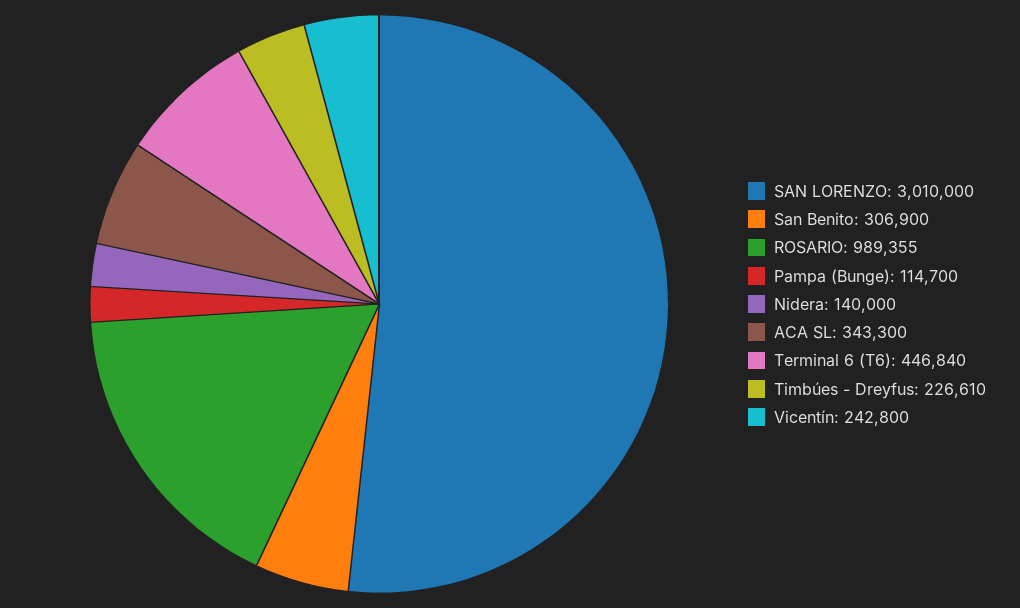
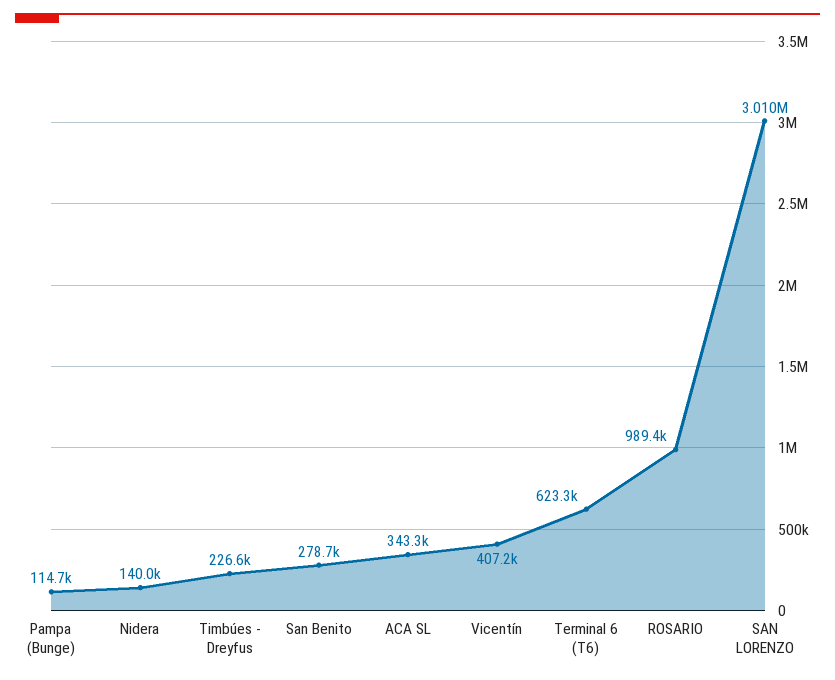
San Benito: 306900 -> 278700
Terminal 6 (T6): 446840 -> 623300
Vicentín: 242800 -> 407200

